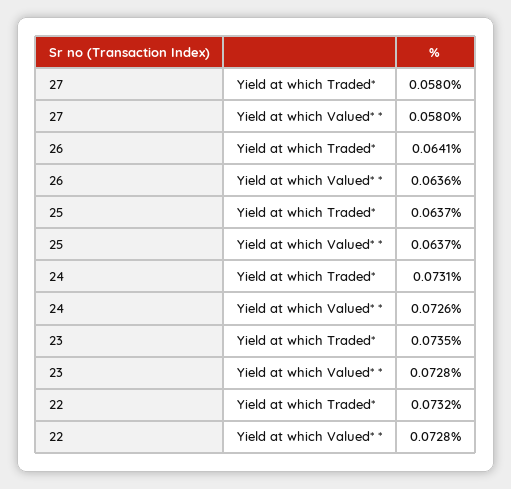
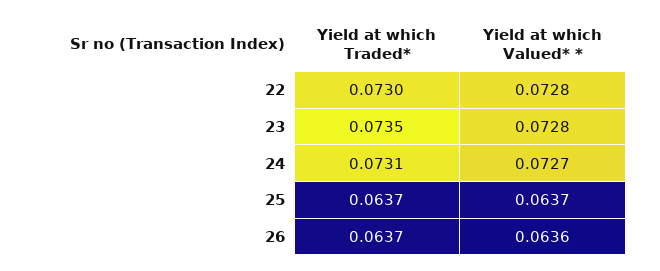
27, Yield at which Traded*: 0.058 -> none
27, Yield at which Valued* *: 0.058 -> none
26, Yield at which Traded*: 0.0641 -> 0.0637
24, Yield at which Valued* *: 0.0726 -> 0.0727
22, Yield at which Traded*: 0.0732 -> 0.073

